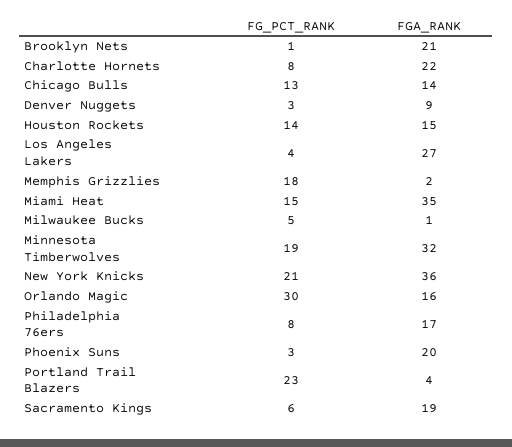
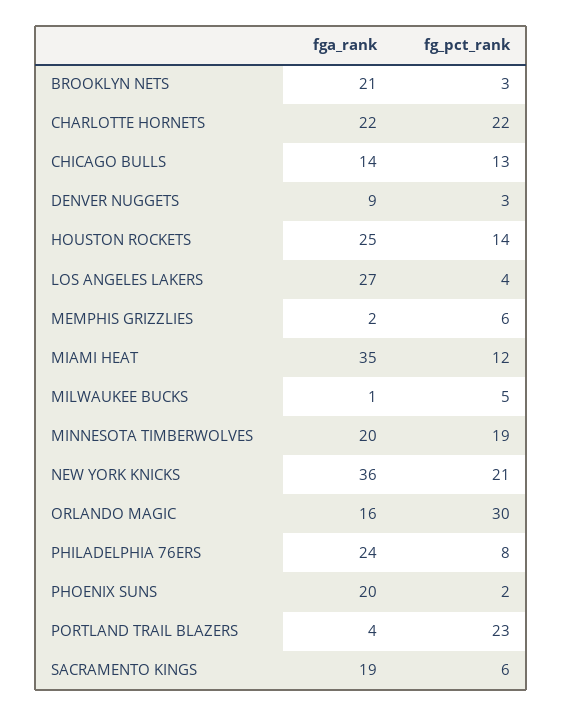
FG_PCT_RANK, Brooklyn Nets: 1 -> 3
FG_PCT_RANK, Charlotte Hornets: 8 -> 22
FGA_RANK, Houston Rockets: 15 -> 25
FG_PCT_RANK, Memphis Grizzlies: 18 -> 6
FG_PCT_RANK, Miami Heat: 15 -> 12
FGA_RANK, Minnesota Timberwolves: 32 -> 20
FGA_RANK, Philadelphia 76ers: 17 -> 24
FG_PCT_RANK, Phoenix Suns: 3 -> 2

